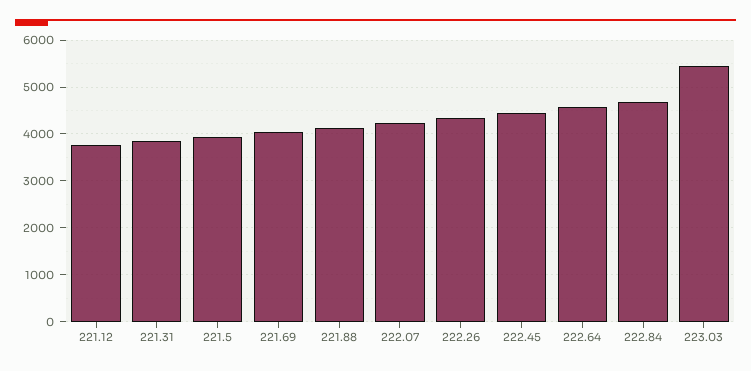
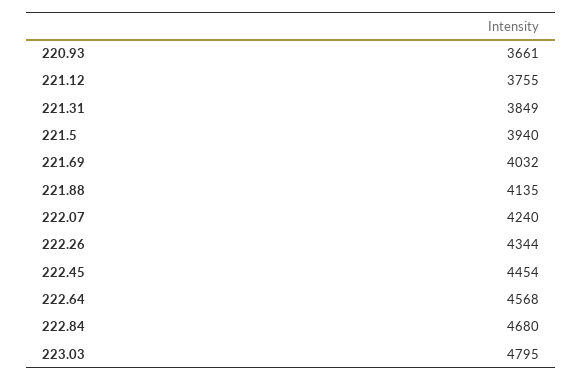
223.03: 5400 -> 4795
220.93: none -> 3661

